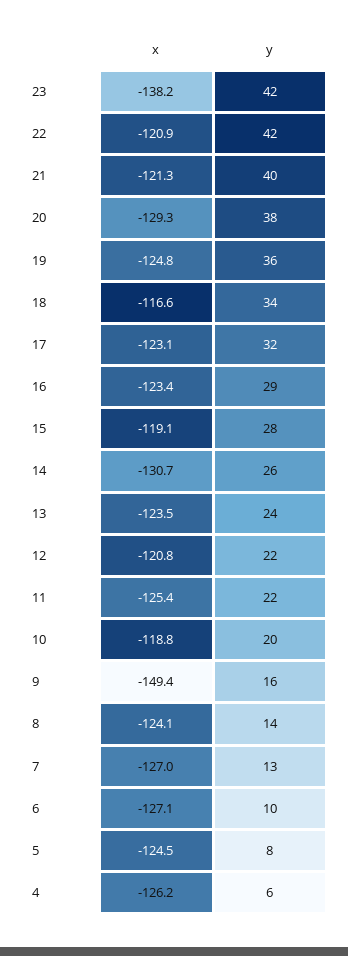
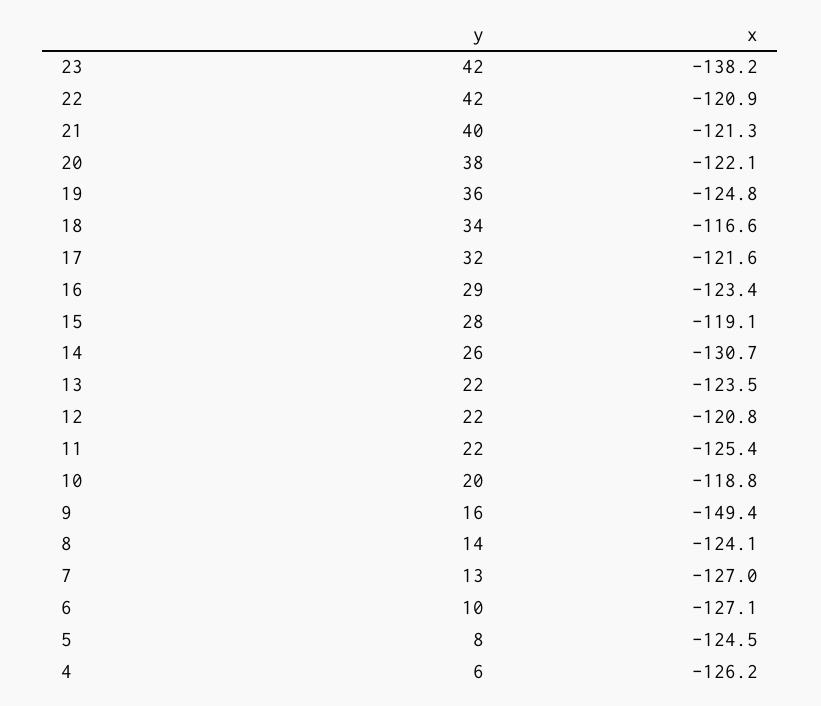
x, 20: -129.3 -> -122.1
x, 17: -123.1 -> -121.6
y, 13: 24 -> 22

